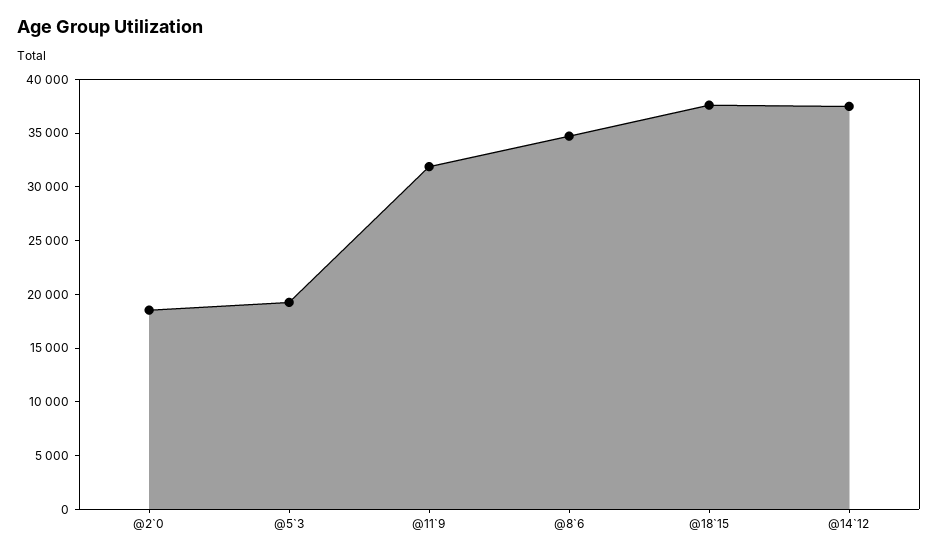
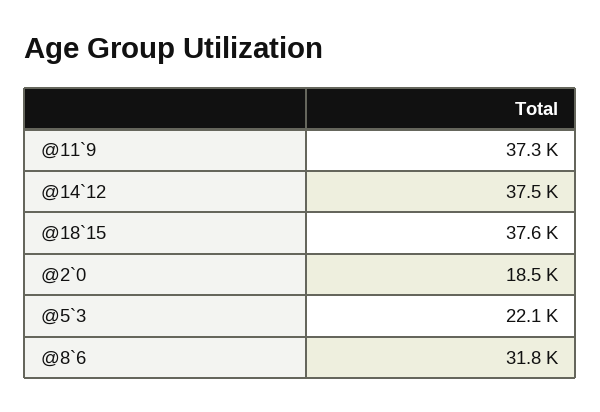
@5`3: 19000 -> 22100
@11`9: 32000 -> 37300
@8`6: 35000 -> 31800

